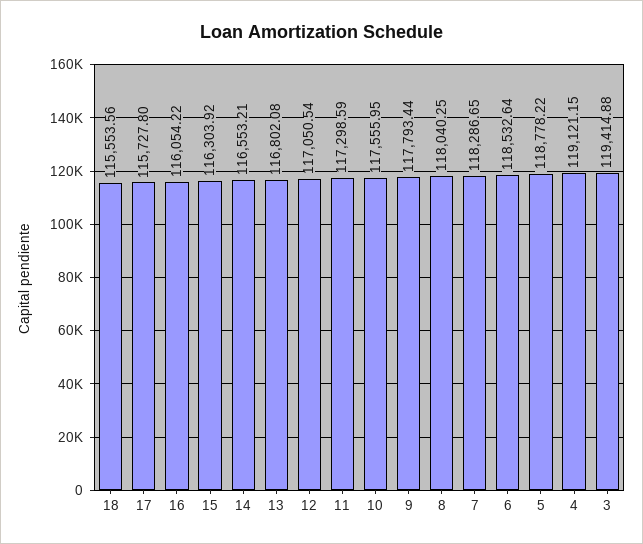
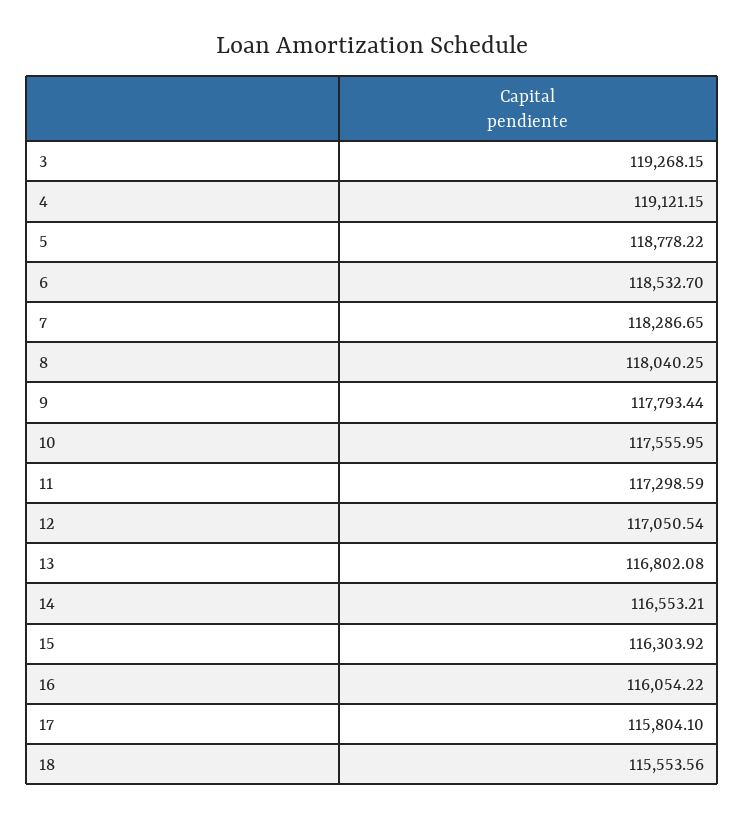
17: 115727.8 -> 115804.1
6: 118532.64 -> 118532.7
3: 119414.88 -> 119268.15

